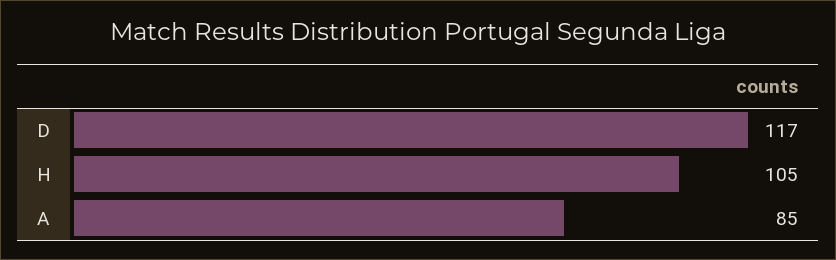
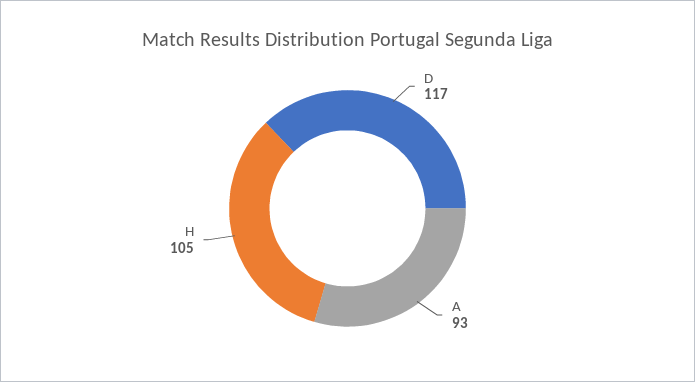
A: 85 -> 93

